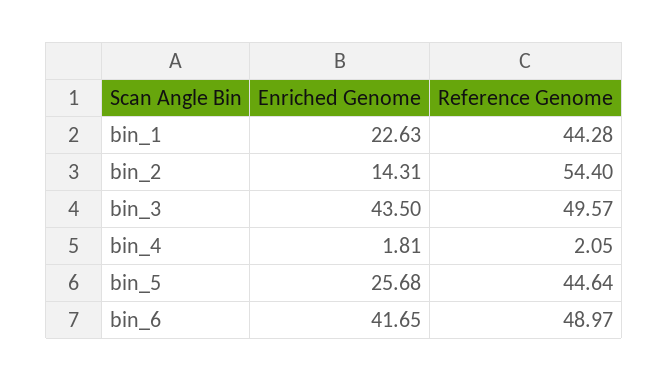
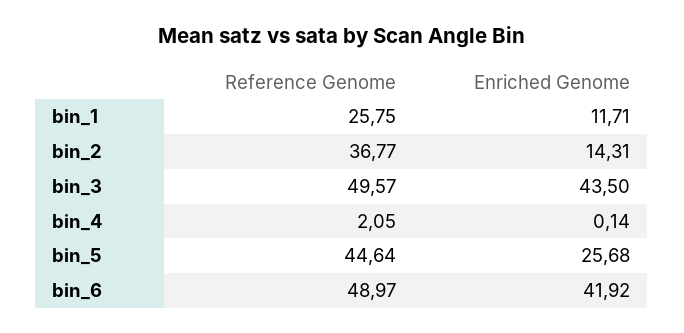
Enriched Genome, bin_1: 22.63 -> 11.71
Reference Genome, bin_1: 44.28 -> 25.75
Reference Genome, bin_2: 54.4 -> 36.77
Enriched Genome, bin_4: 1.81 -> 0.14
Enriched Genome, bin_6: 41.65 -> 41.92

